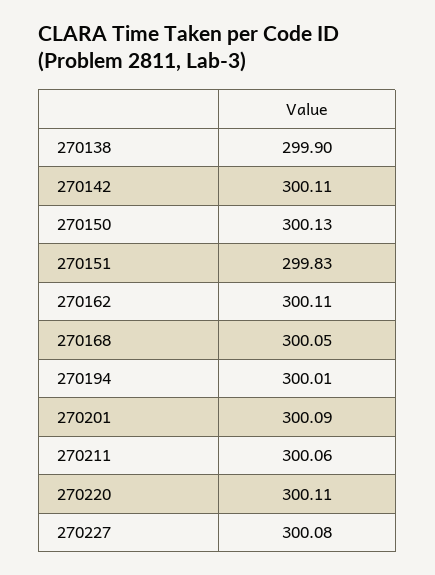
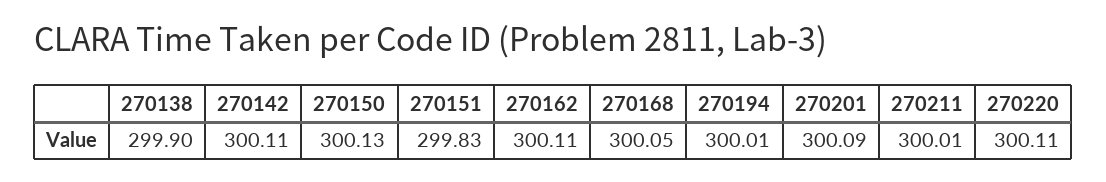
270211: 300.06 -> 300.01
270227: 300.08 -> none

